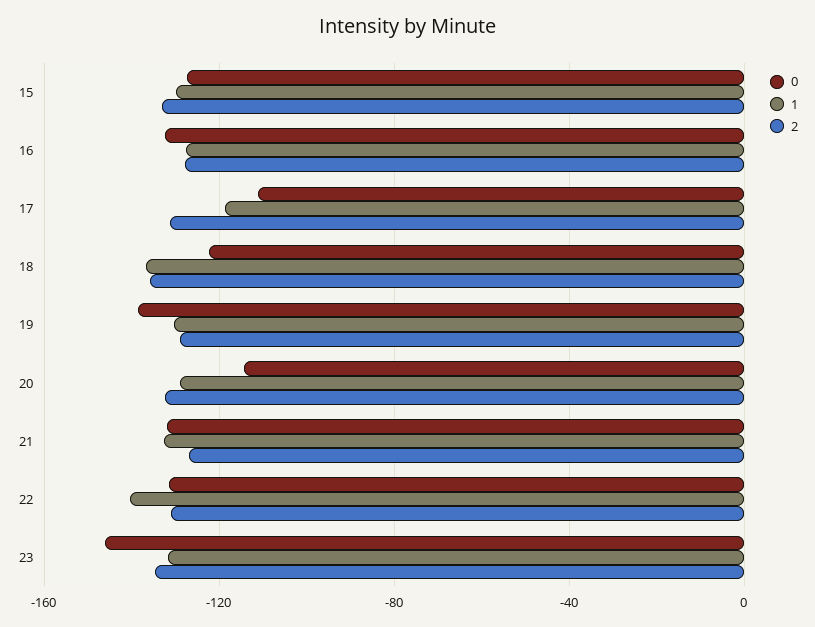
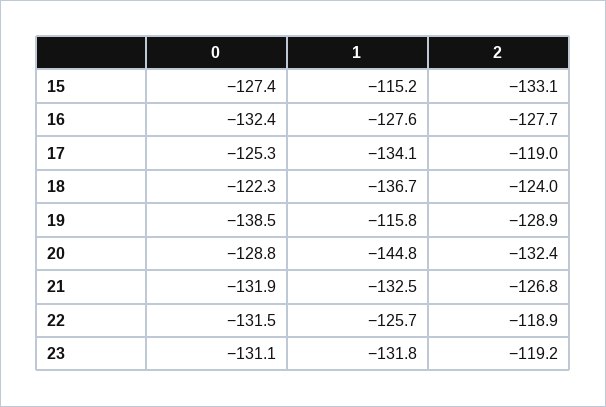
1, 15: -130 -> -115.2
0, 17: -110 -> -125.3
1, 17: -120 -> -134.1
2, 17: -130 -> -119
2, 18: -135 -> -124
1, 19: -130 -> -115.8
0, 20: -115 -> -128.8
1, 20: -130 -> -144.8
1, 22: -140 -> -125.7
2, 22: -130 -> -118.9
0, 23: -145 -> -131.1
2, 23: -135 -> -119.2

